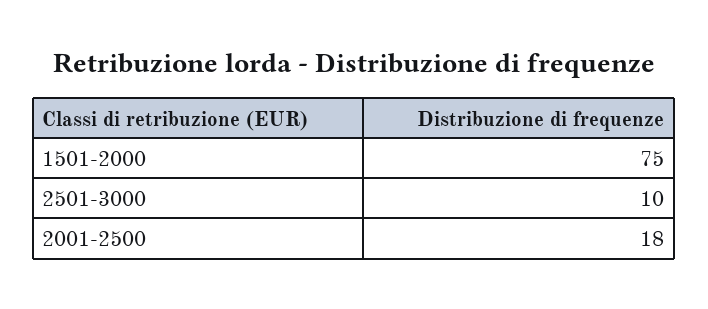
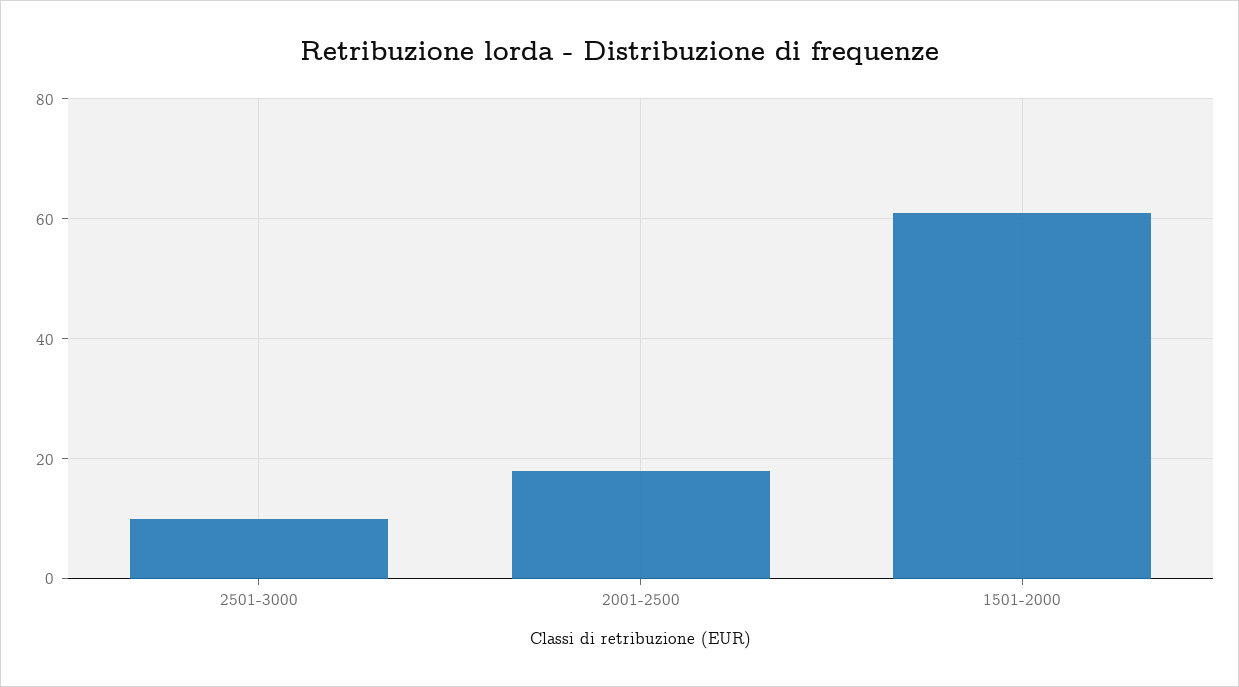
1501-2000: 75 -> 60

